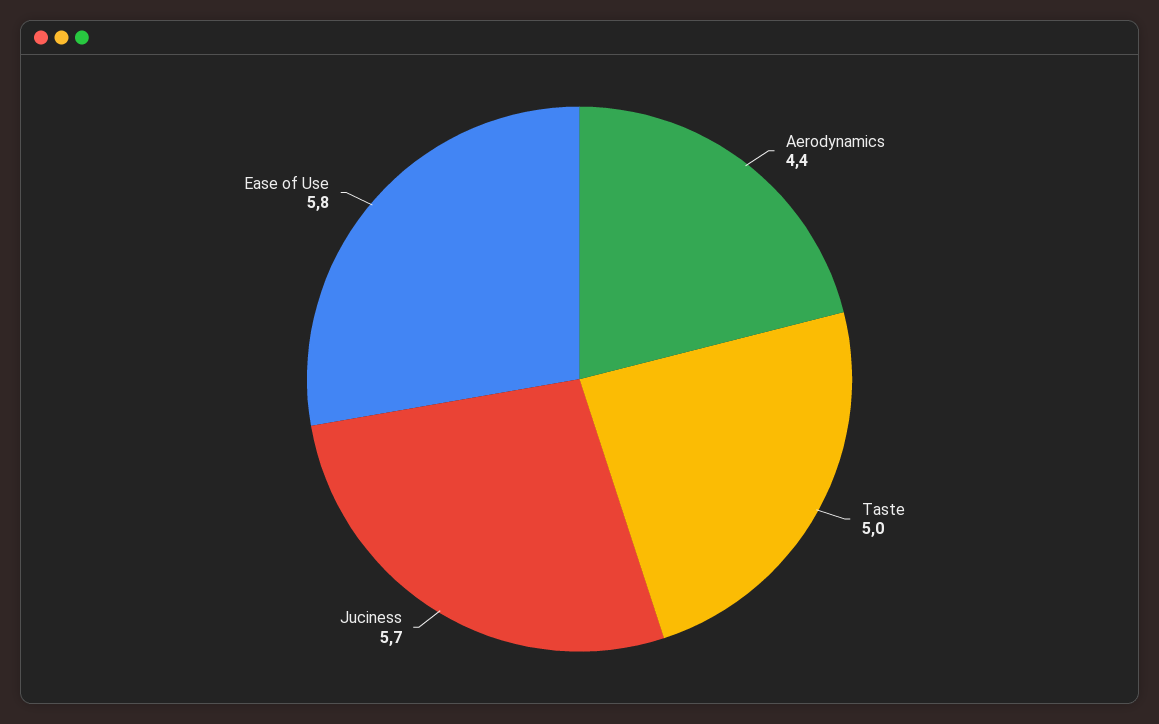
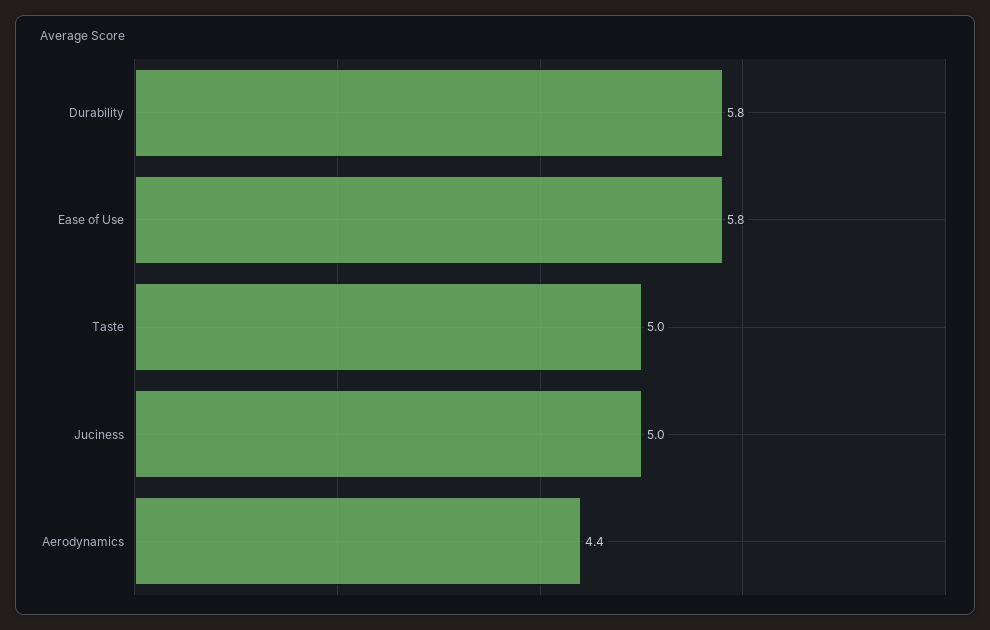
Juciness: 5.7 -> 5
Durability: none -> 5.8

